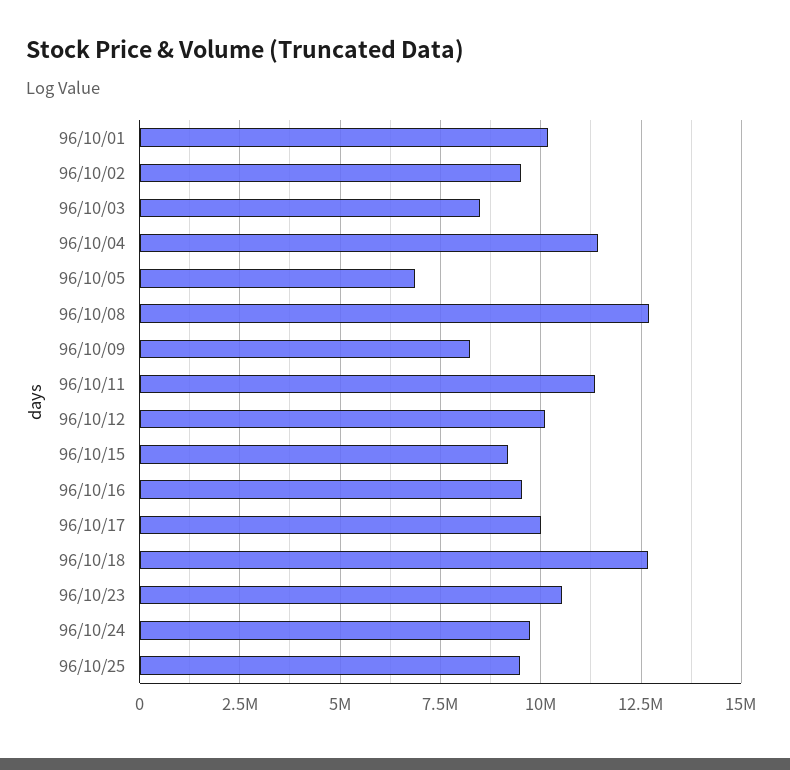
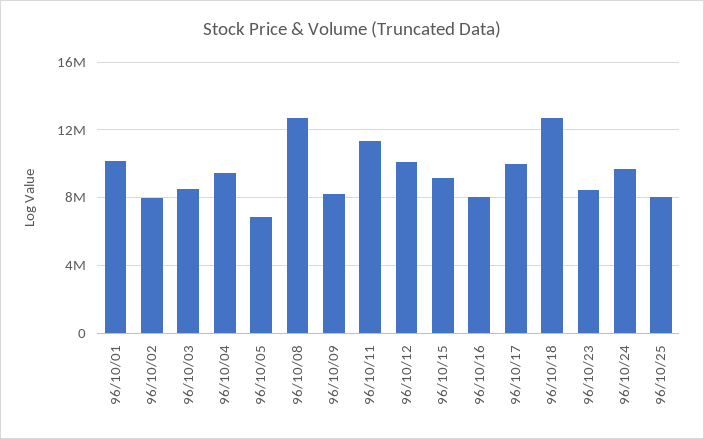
96/10/02: 9500000 -> 8000000
96/10/04: 11500000 -> 9500000
96/10/16: 9500000 -> 8000000
96/10/23: 10500000 -> 8500000
96/10/25: 9500000 -> 8000000

